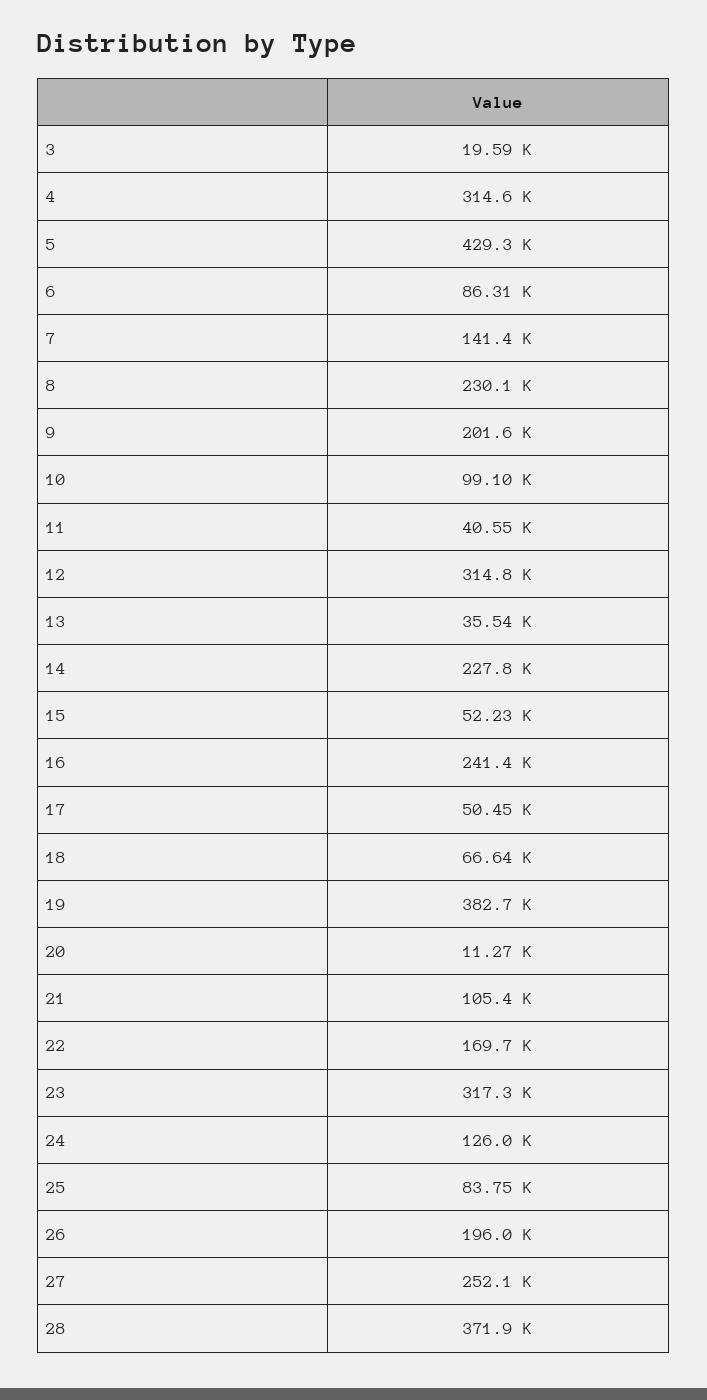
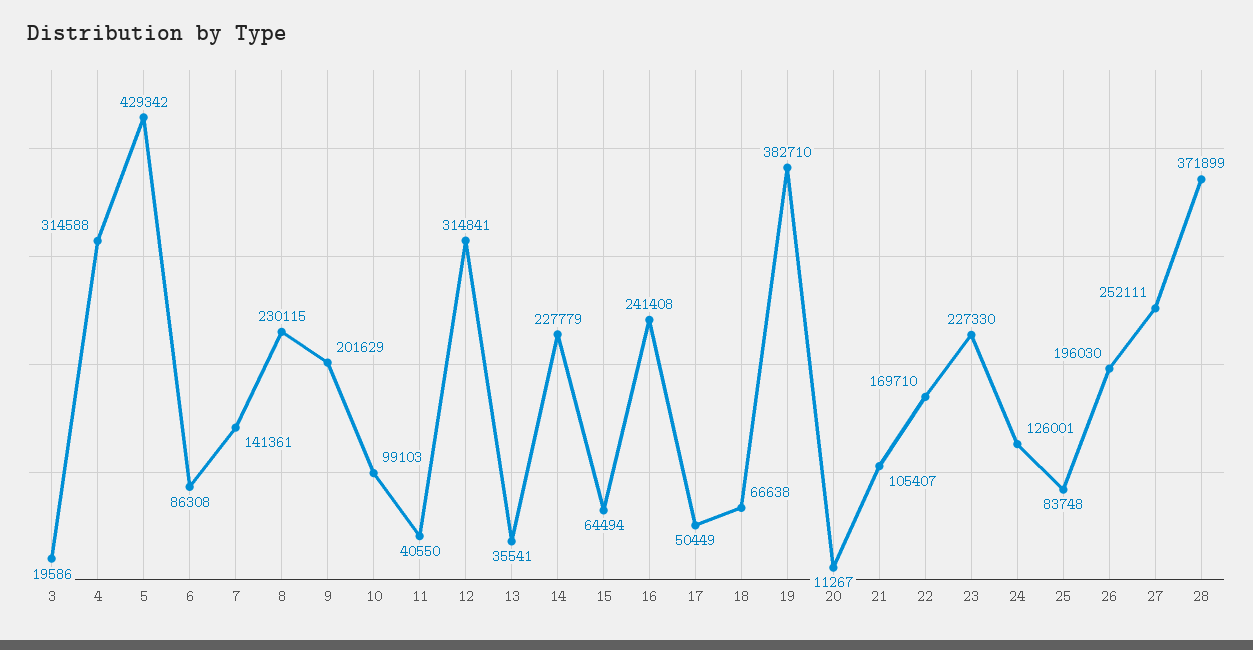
15: 52230 -> 64494
23: 317300 -> 227330

